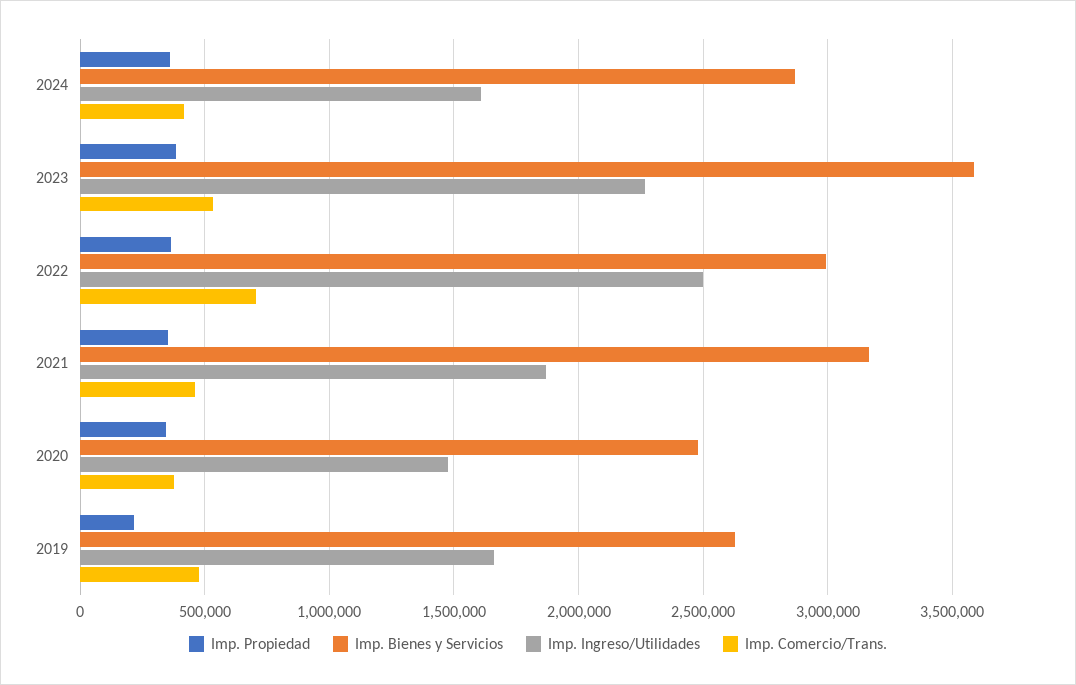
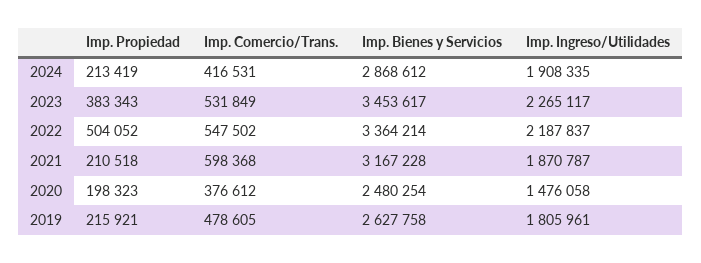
Imp. Propiedad, 2024: 350000 -> 213419
Imp. Ingreso/Utilidades, 2024: 1600000 -> 1908335
Imp. Bienes y Servicios, 2023: 3600000 -> 3453617
Imp. Propiedad, 2022: 350000 -> 504052
Imp. Bienes y Servicios, 2022: 3000000 -> 3364214
Imp. Ingreso/Utilidades, 2022: 2500000 -> 2187837
Imp. Comercio/Trans., 2022: 700000 -> 547502
Imp. Propiedad, 2021: 350000 -> 210518
Imp. Comercio/Trans., 2021: 450000 -> 598368
Imp. Propiedad, 2020: 350000 -> 198323
Imp. Ingreso/Utilidades, 2019: 1650000 -> 1805961

